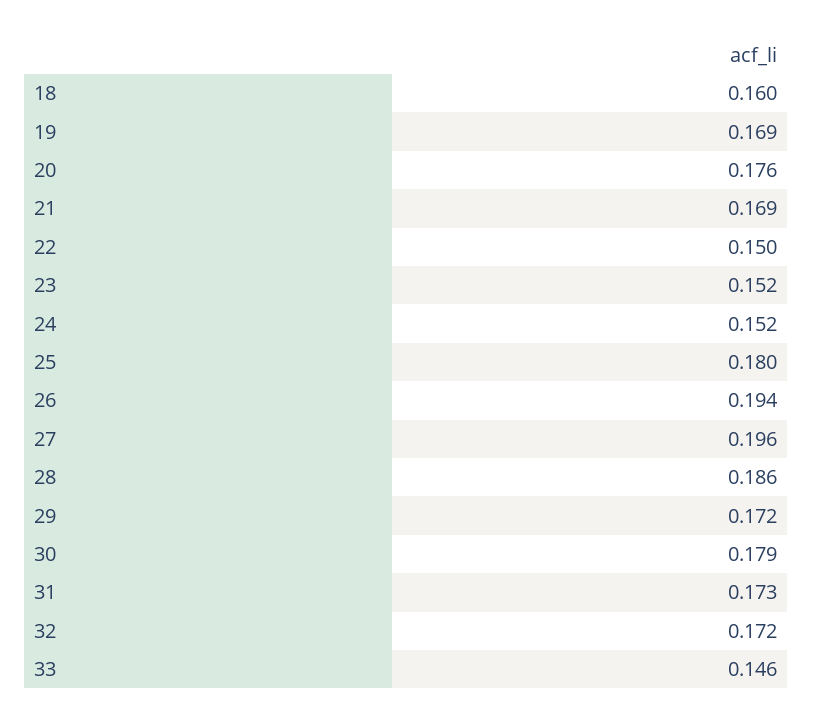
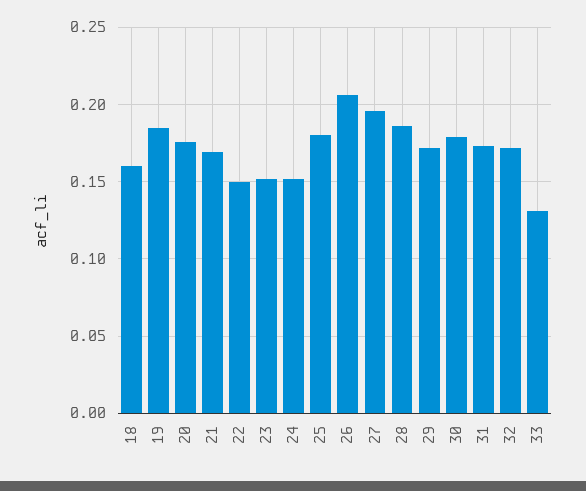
19: 0.169 -> 0.185
26: 0.194 -> 0.205
33: 0.146 -> 0.13

